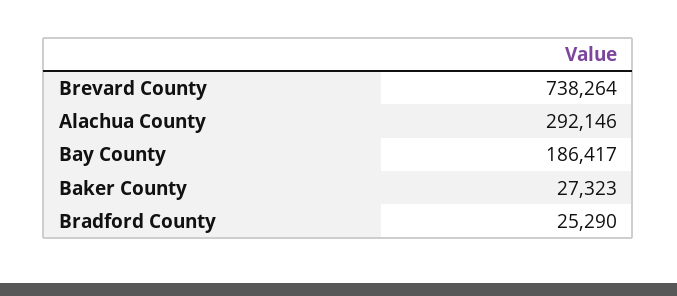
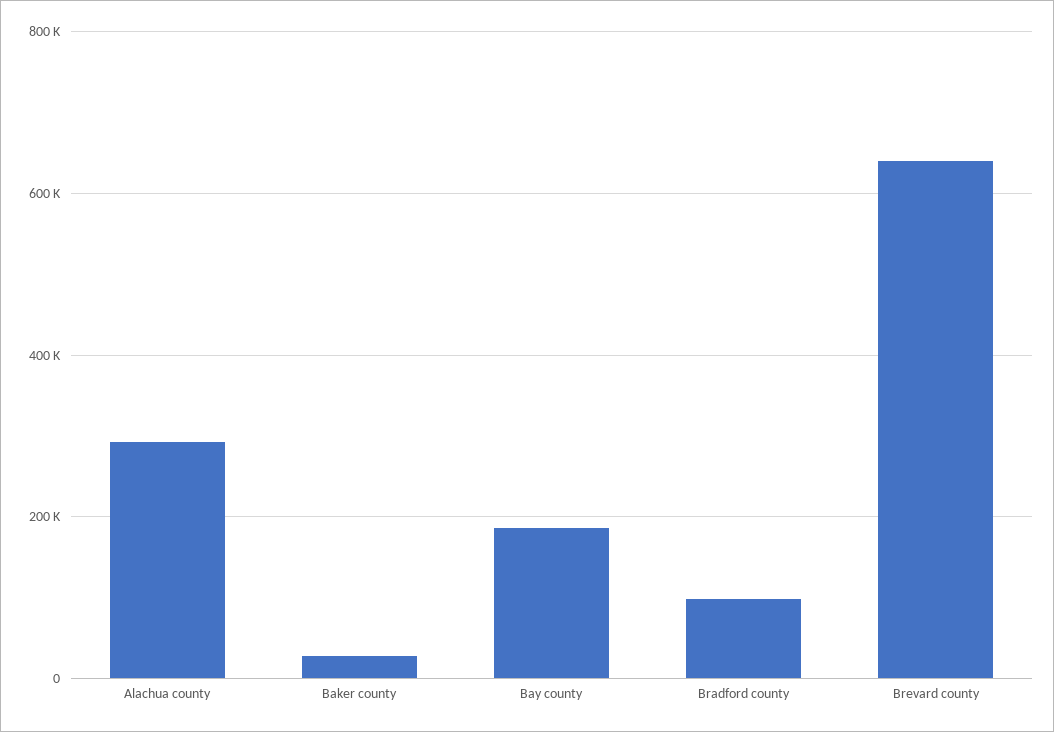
Brevard County: 738264 -> 640000
Bradford County: 25290 -> 100000

